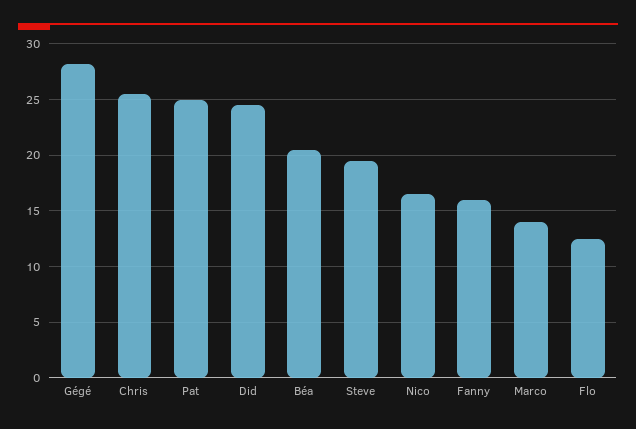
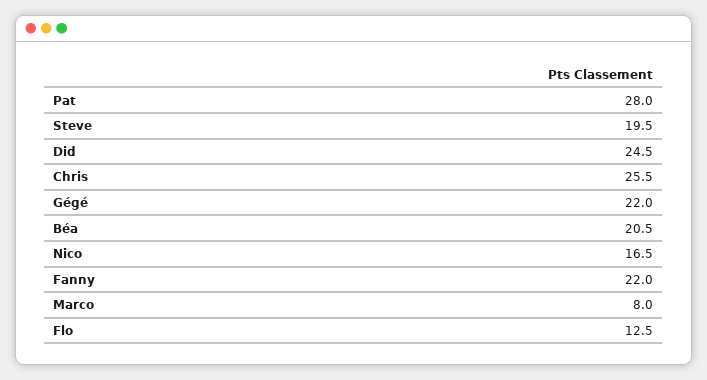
Gégé: 28 -> 22
Pat: 25 -> 28
Fanny: 16 -> 22
Marco: 14 -> 8

